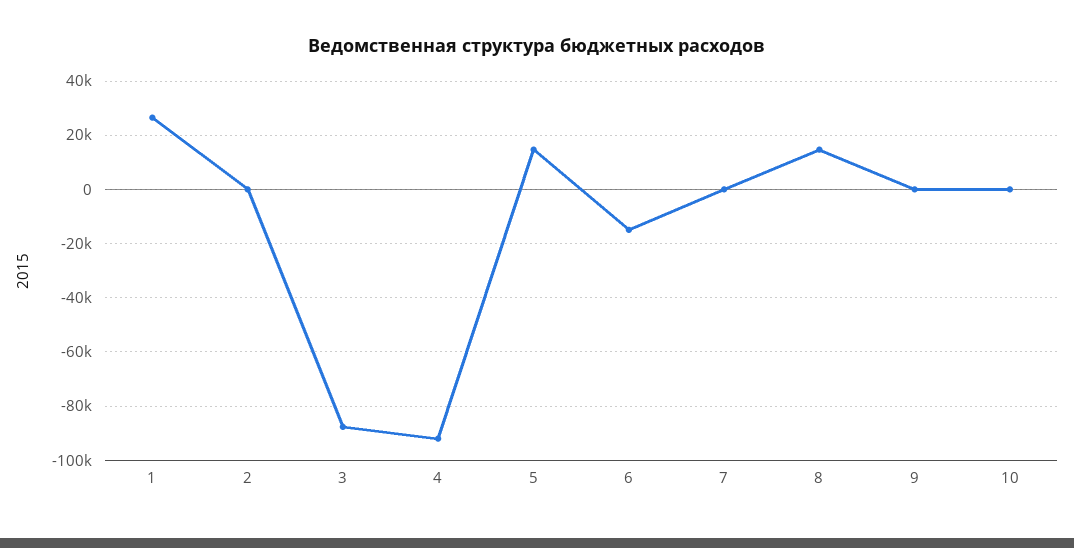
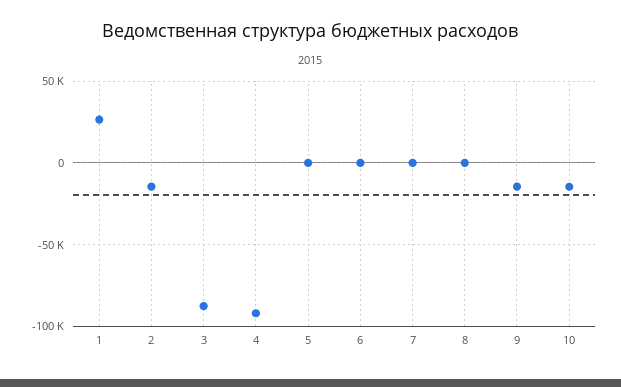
2: 0 -> -15000
5: 15000 -> 0
6: -15000 -> 0
8: 15000 -> 0
9: 0 -> -15000
10: 0 -> -15000

